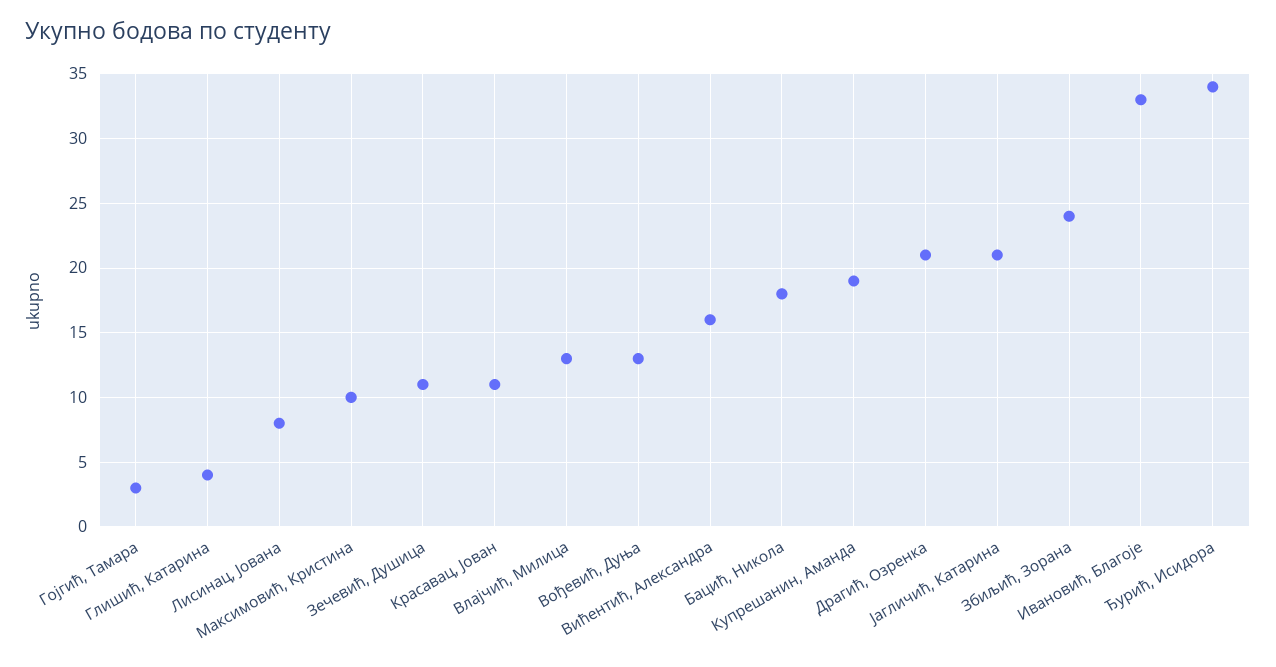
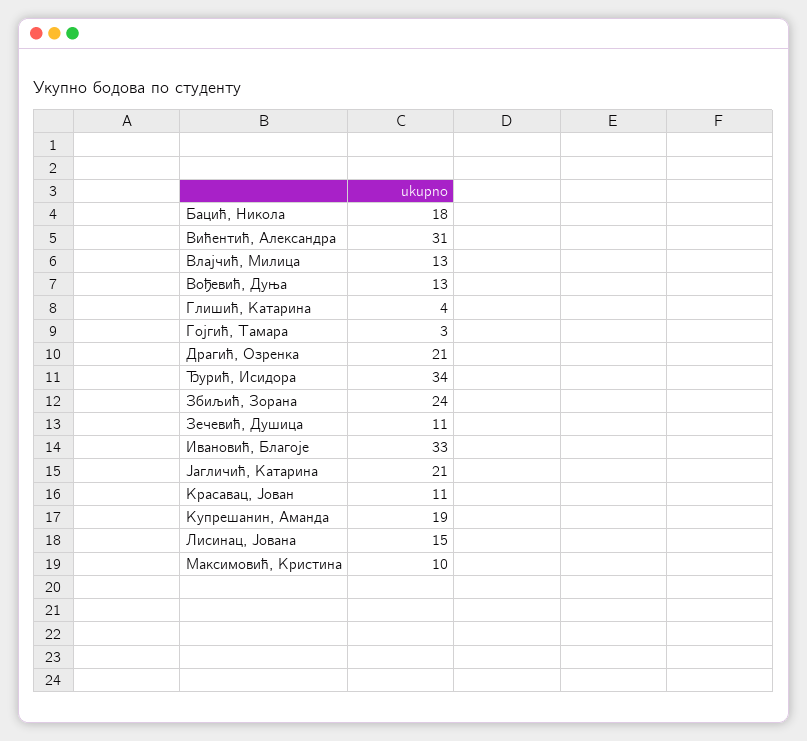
Лисинац, Јована: 8 -> 15
Вићентић, Александра: 16 -> 31

